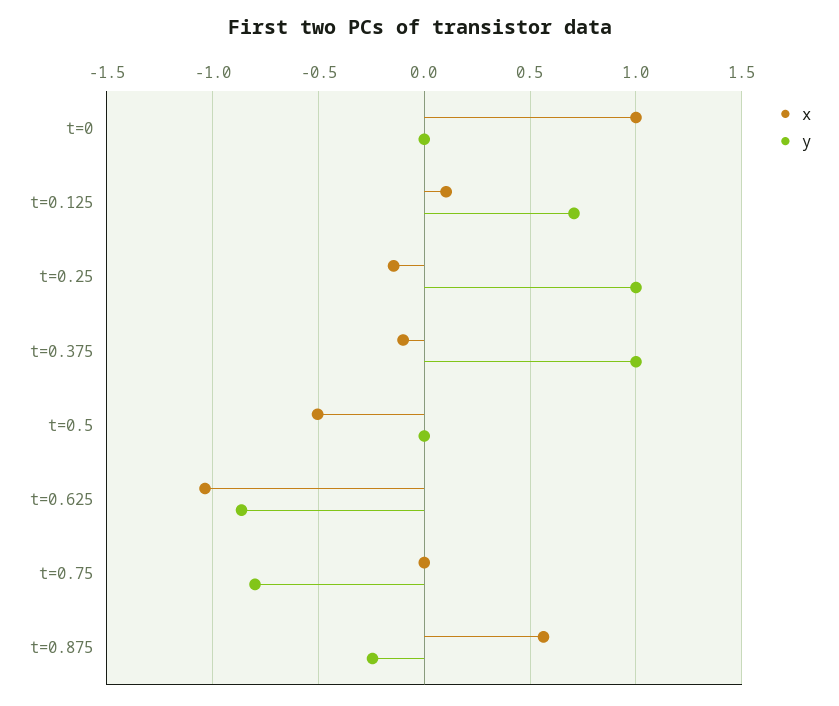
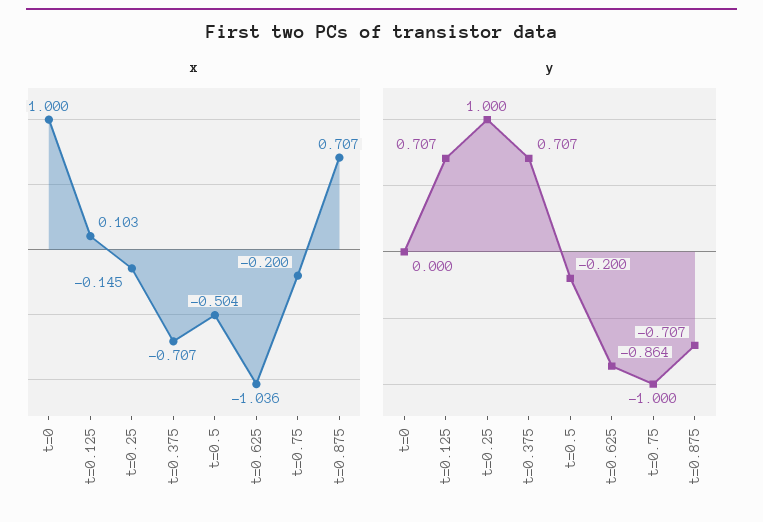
x, t=0.375: -0.1 -> -0.707
y, t=0.375: 1 -> 0.707
y, t=0.5: 0 -> -0.2
x, t=0.75: 0 -> -0.2
y, t=0.75: -0.8 -> -1
x, t=0.875: 0.55 -> 0.707
y, t=0.875: -0.25 -> -0.707

